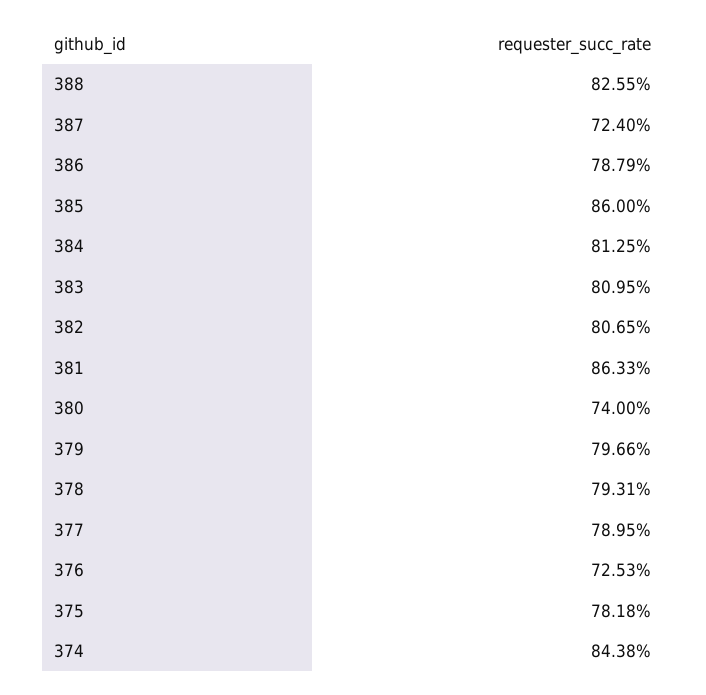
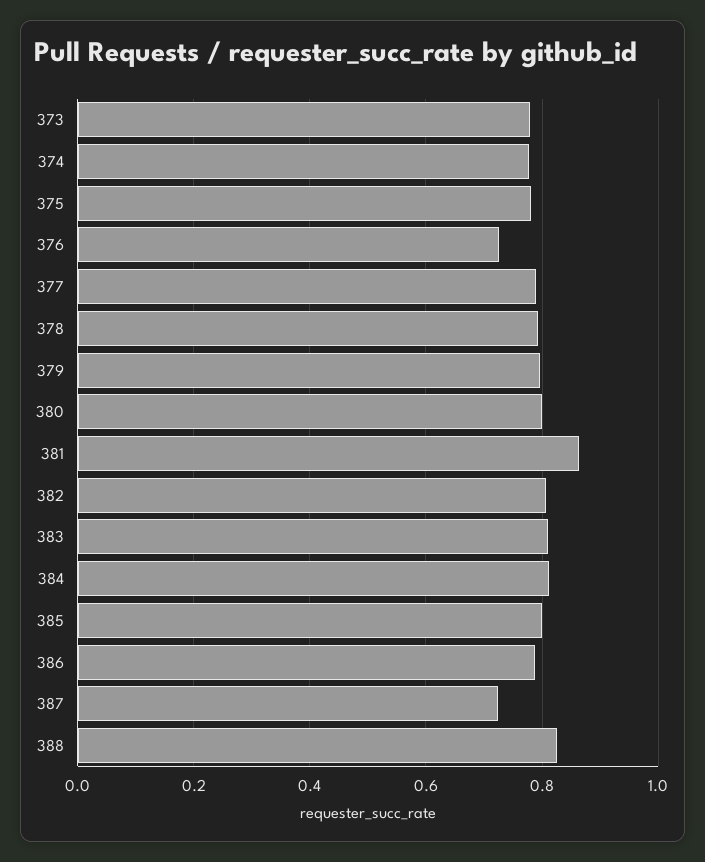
385: 0.86 -> 0.8
380: 0.74 -> 0.8
374: 0.8438 -> 0.78
373: none -> 0.78

